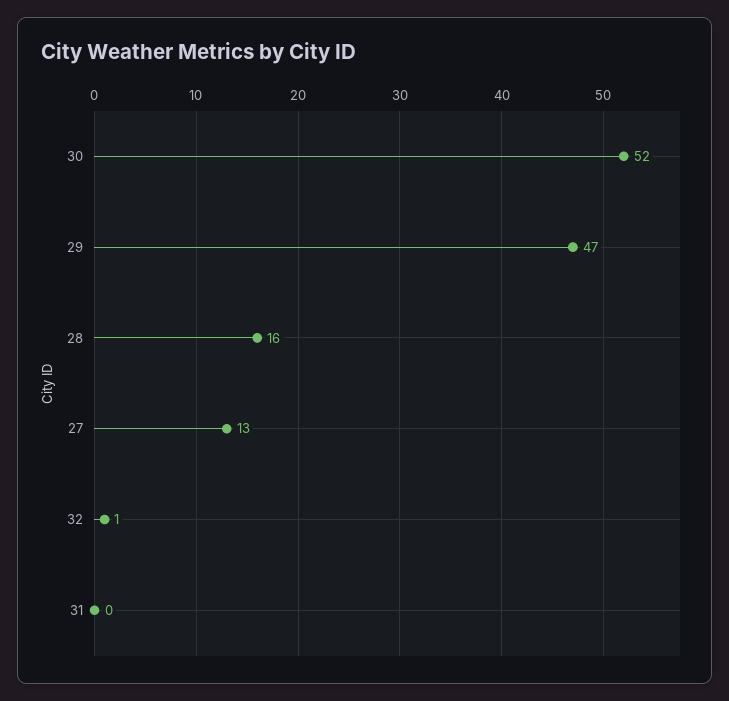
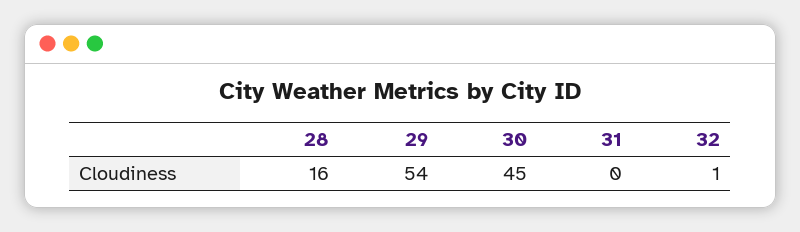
30: 52 -> 45
29: 47 -> 54
27: 13 -> none

